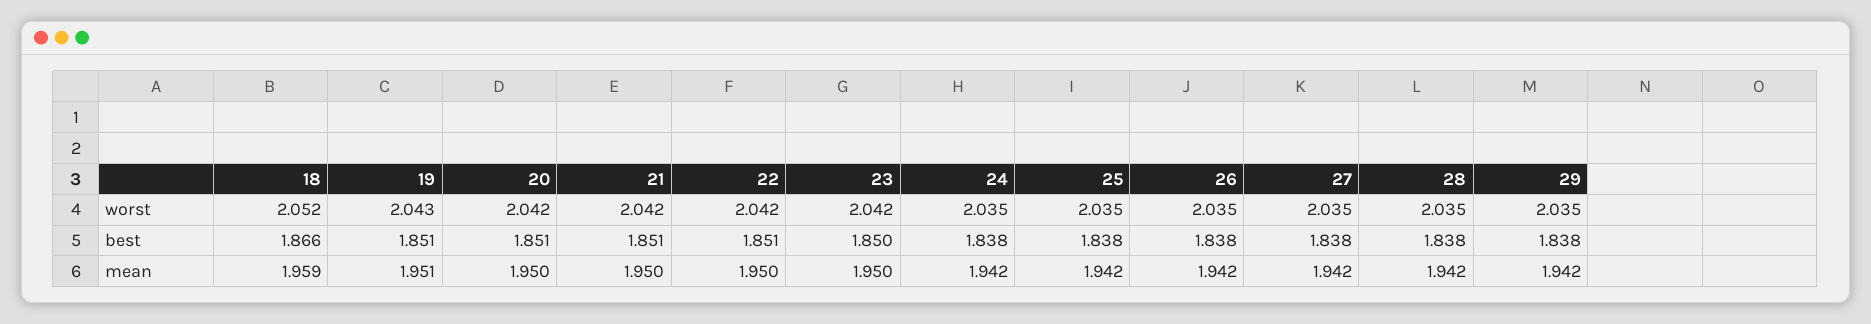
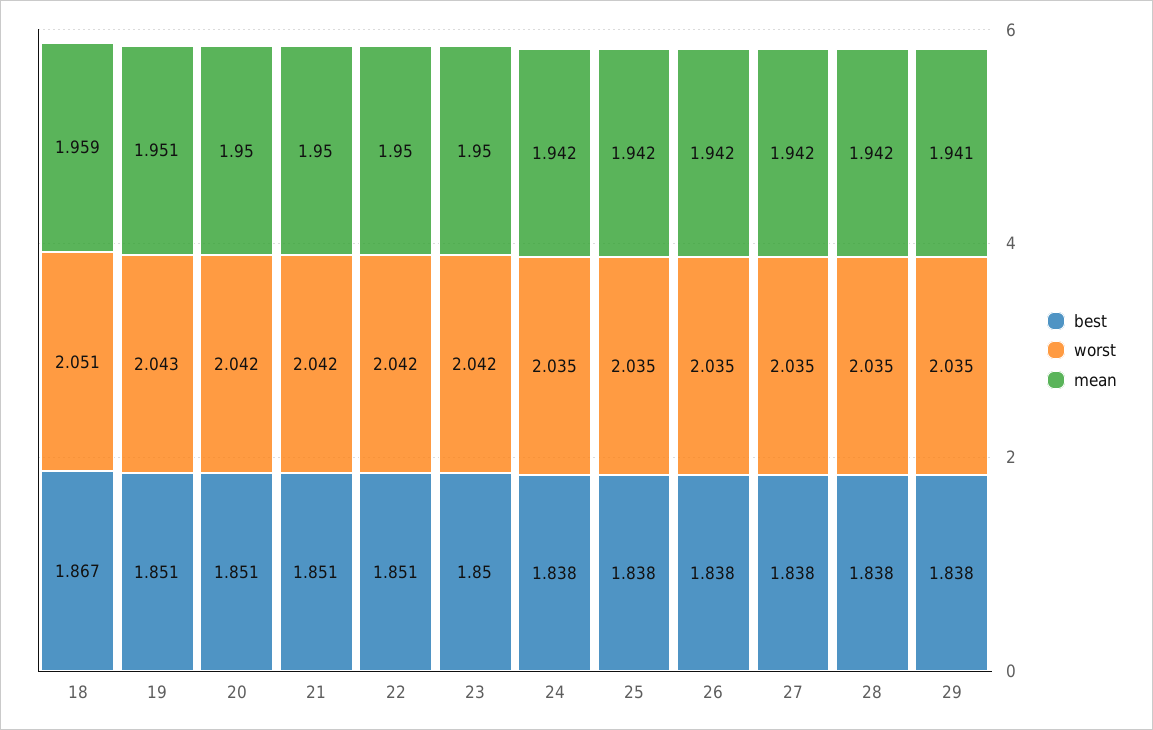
worst, 18: 2.052 -> 2.051
best, 18: 1.866 -> 1.867
mean, 29: 1.942 -> 1.941

